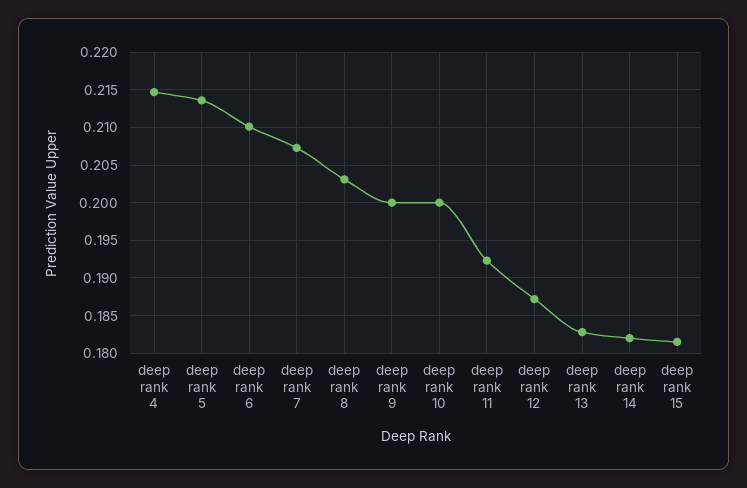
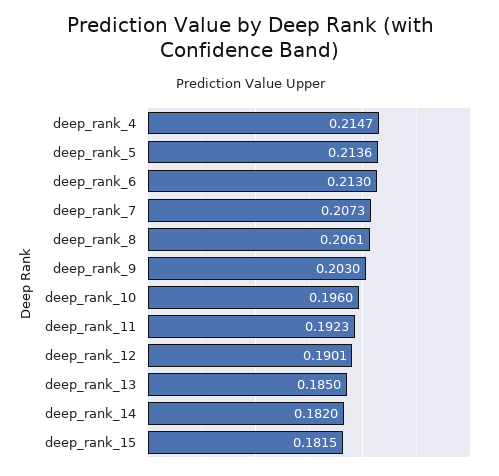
deep rank 6: 0.21 -> 0.213
deep rank 8: 0.203 -> 0.2061
deep rank 9: 0.2 -> 0.203
deep rank 10: 0.2 -> 0.196
deep rank 12: 0.187 -> 0.1901
deep rank 13: 0.183 -> 0.185

